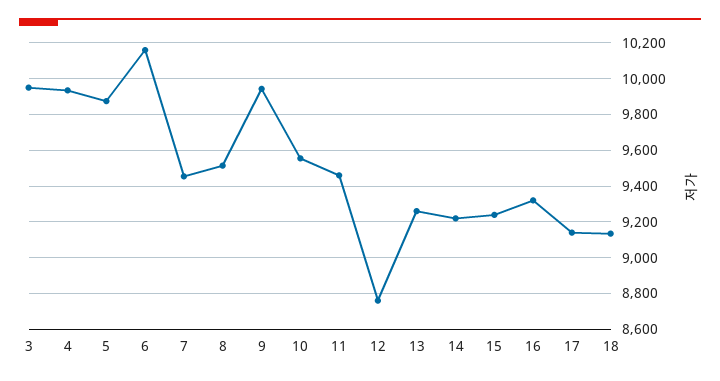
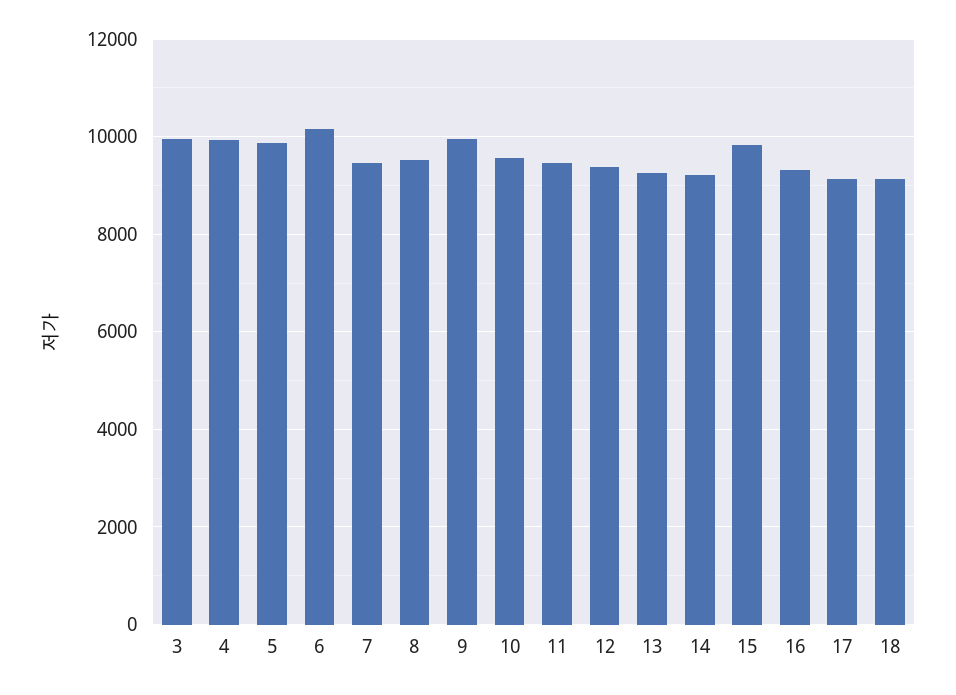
12: 8750 -> 9400
15: 9250 -> 9800

